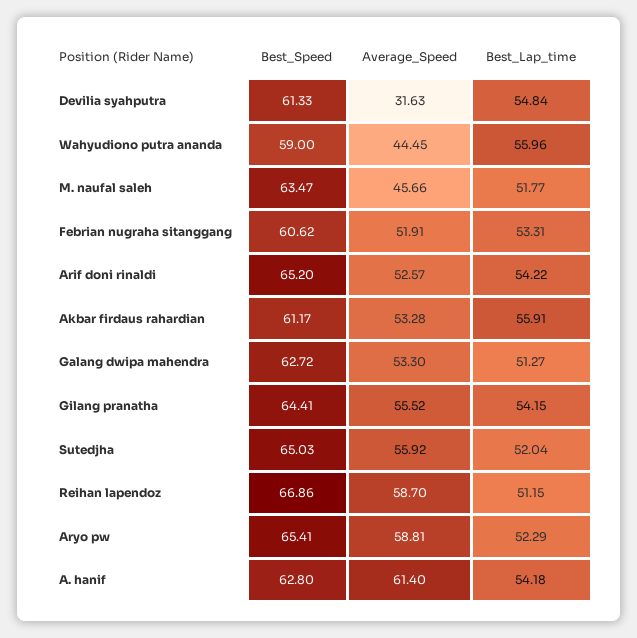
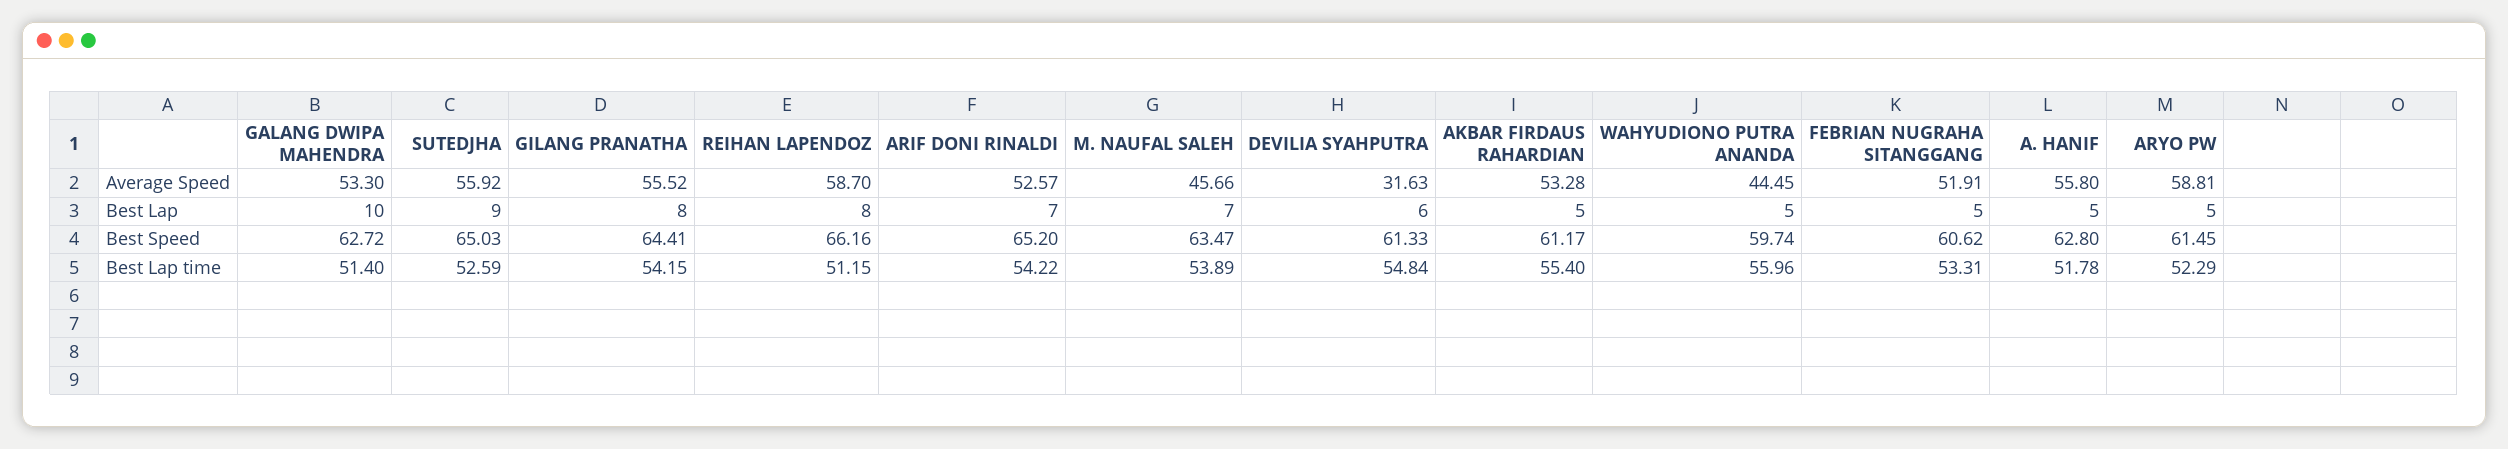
Best_Speed, Wahyudiono putra ananda: 59 -> 59.74
Best_Lap_time, M. naufal saleh: 51.77 -> 53.89
Best_Lap_time, Akbar firdaus rahardian: 55.91 -> 55.4
Best_Lap_time, Galang dwipa mahendra: 51.27 -> 51.4
Best_Lap_time, Sutedjha: 52.04 -> 52.59
Best_Speed, Reihan lapendoz: 66.86 -> 66.16
Best_Speed, Aryo pw: 65.41 -> 61.45
Average_Speed, A. hanif: 61.4 -> 55.8
Best_Lap_time, A. hanif: 54.18 -> 51.78
Best Lap, Galang dwipa mahendra: none -> 10
Best Lap, Sutedjha: none -> 9
Best Lap, Gilang pranatha: none -> 8
Best Lap, Reihan lapendoz: none -> 8
Best Lap, Arif doni rinaldi: none -> 7
Best Lap, M. naufal saleh: none -> 7
Best Lap, Devilia syahputra: none -> 6
Best Lap, Akbar firdaus rahardian: none -> 5
Best Lap, Wahyudiono putra ananda: none -> 5
Best Lap, Febrian nugraha sitanggang: none -> 5
Best Lap, A. hanif: none -> 5
Best Lap, Aryo pw: none -> 5

